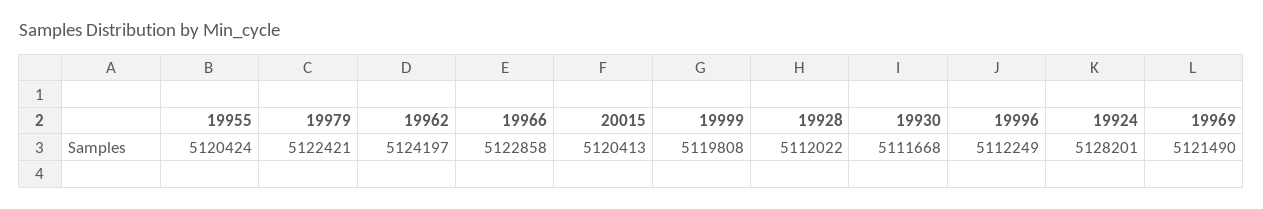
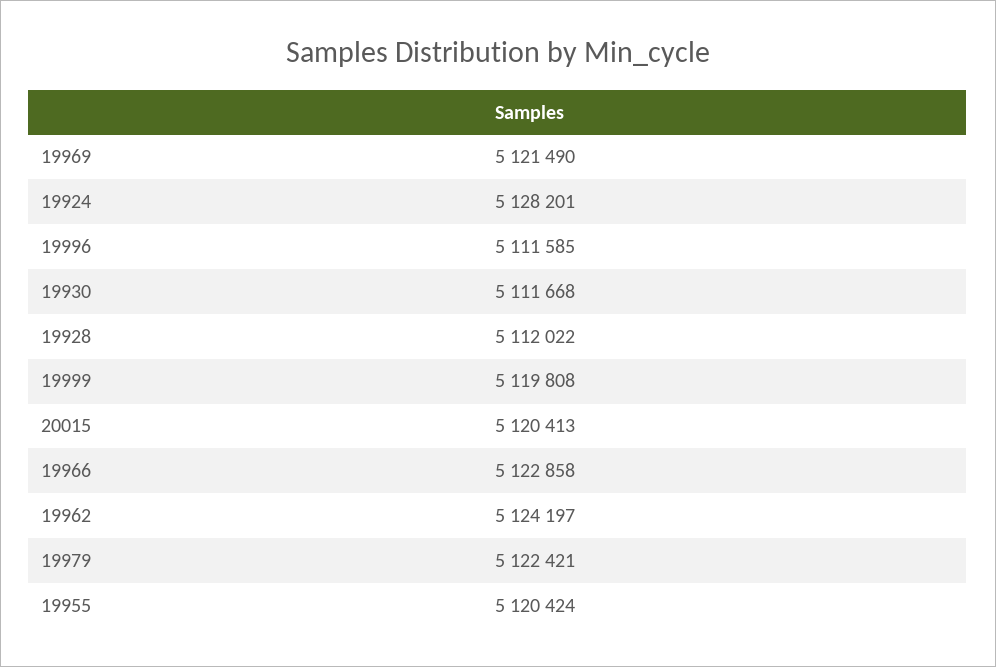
19996: 5112249 -> 5111585

